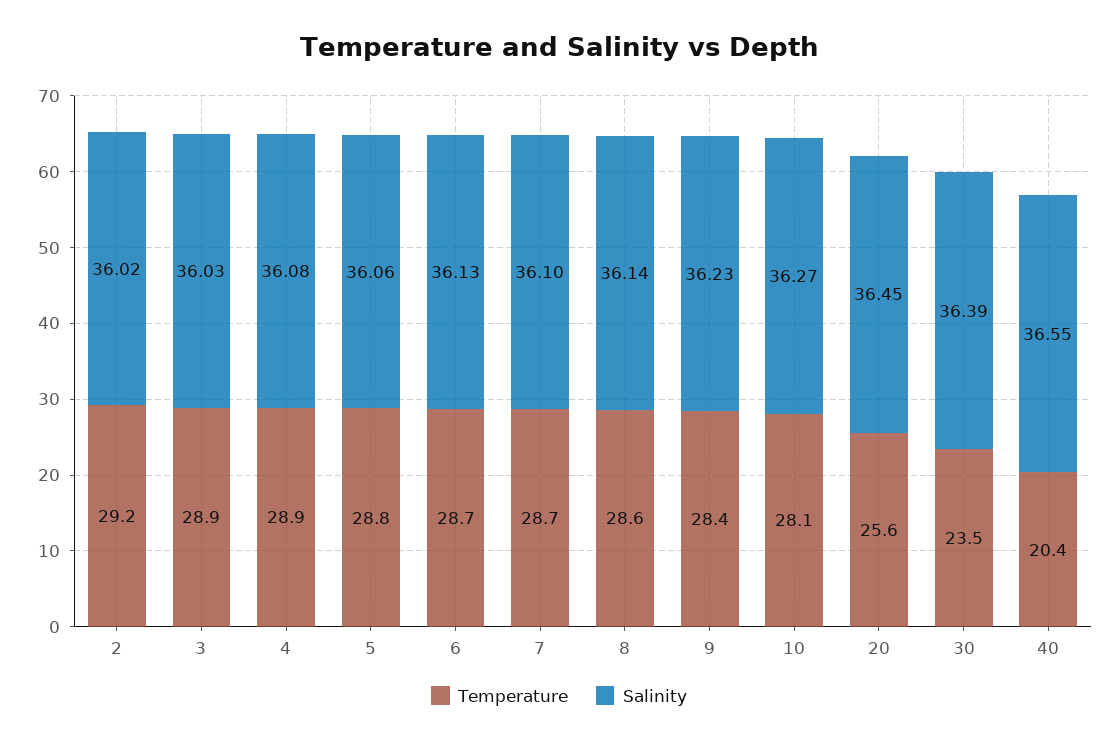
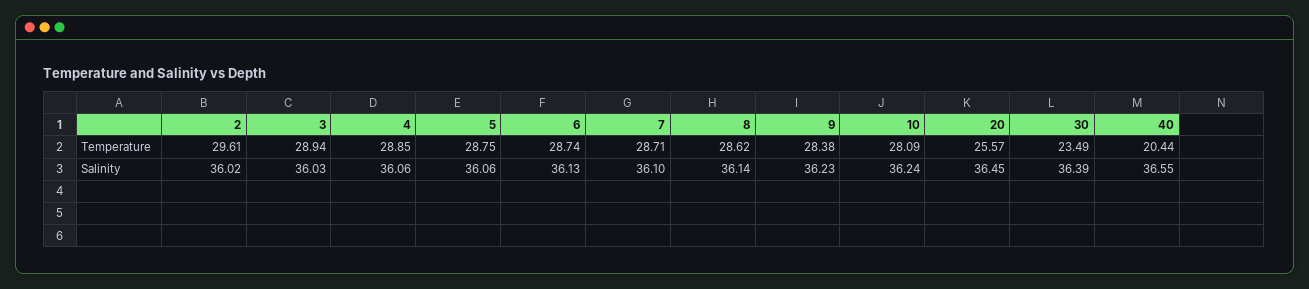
Temperature, 2: 29.2 -> 29.61
Salinity, 4: 36.08 -> 36.06
Salinity, 10: 36.27 -> 36.24

